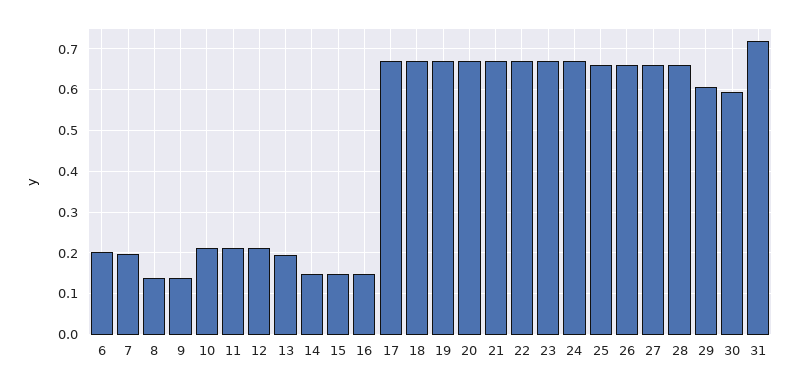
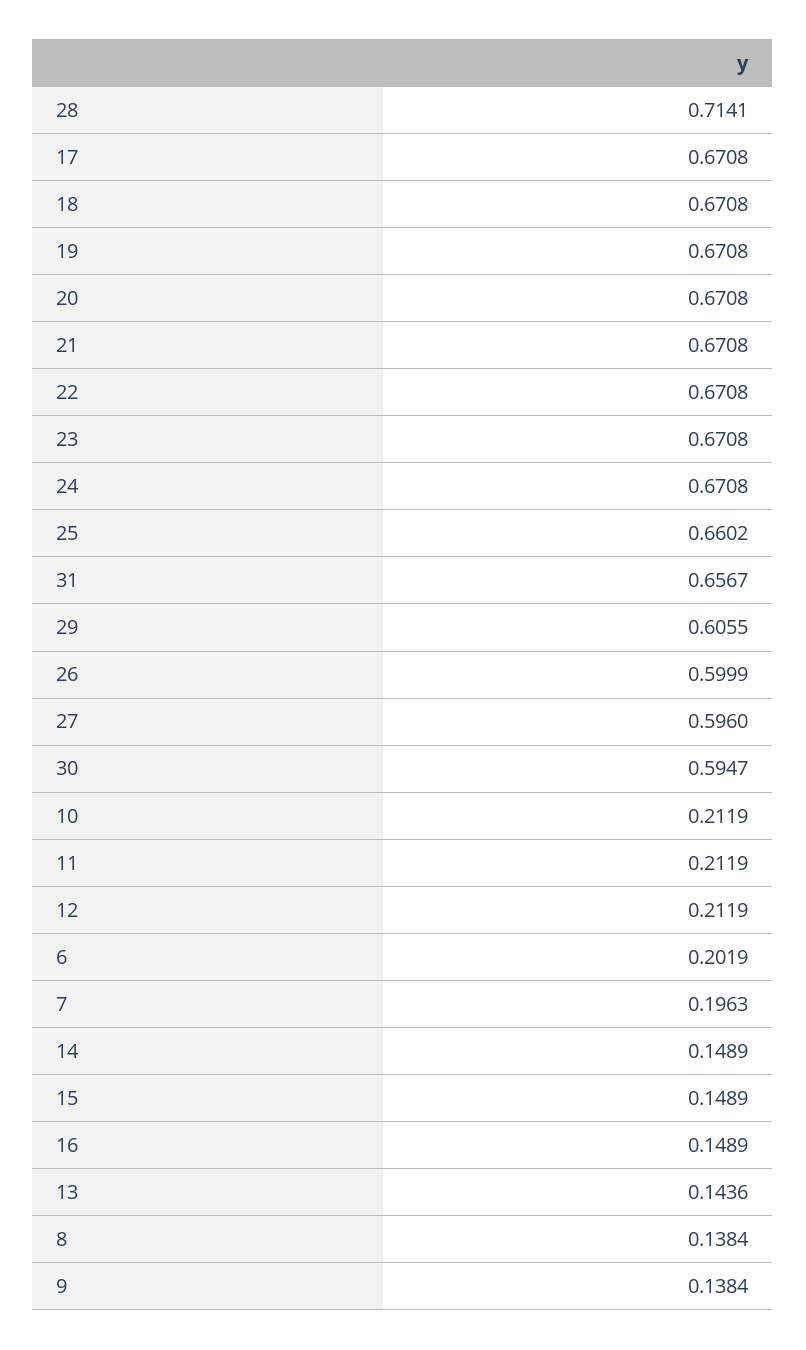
13: 0.2 -> 0.1436
26: 0.66 -> 0.5999
27: 0.66 -> 0.596
28: 0.66 -> 0.7141
31: 0.72 -> 0.6567

